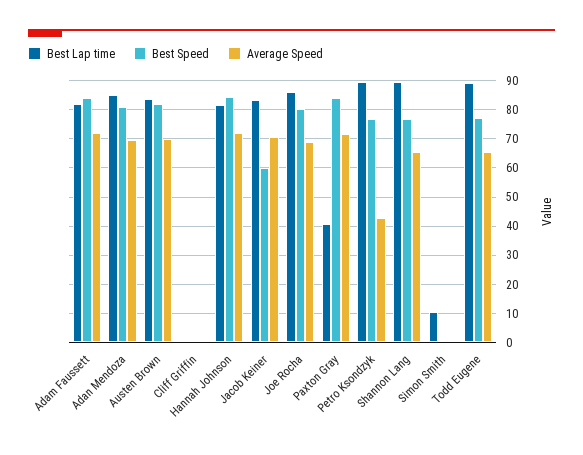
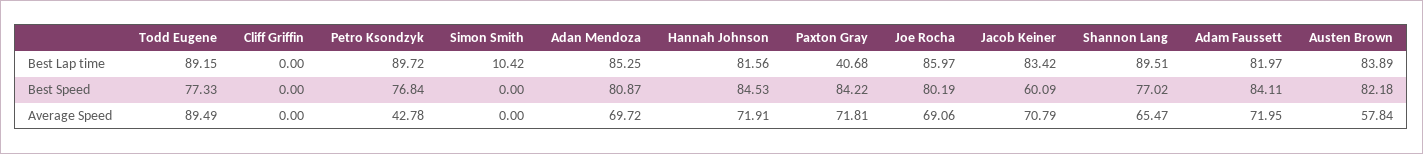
Average Speed, Austen Brown: 70 -> 57.84
Average Speed, Todd Eugene: 65 -> 89.49

